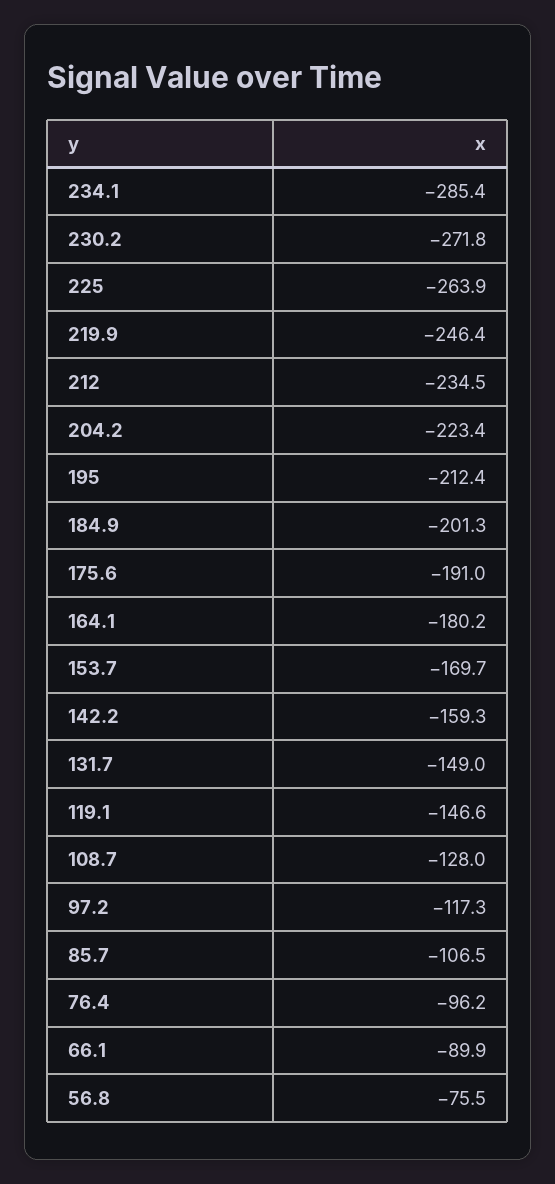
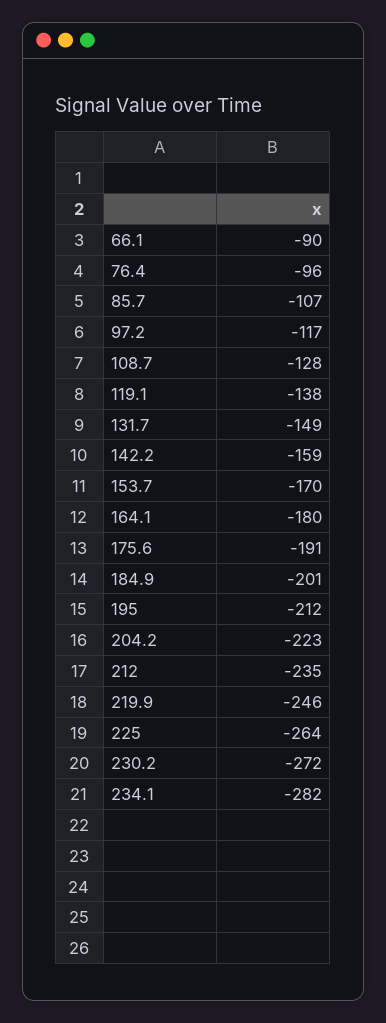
234.1: -285.4 -> -282
119.1: -146.6 -> -138
56.8: -75.5 -> none

